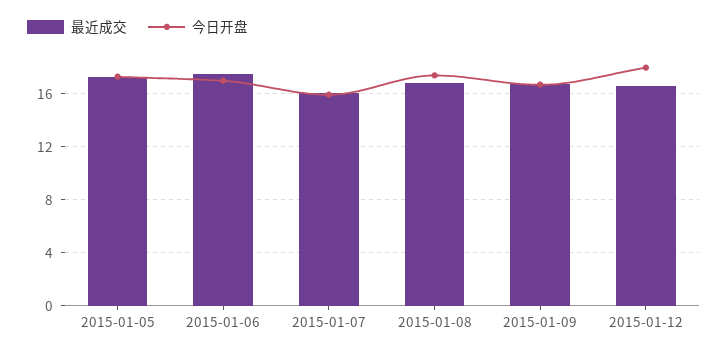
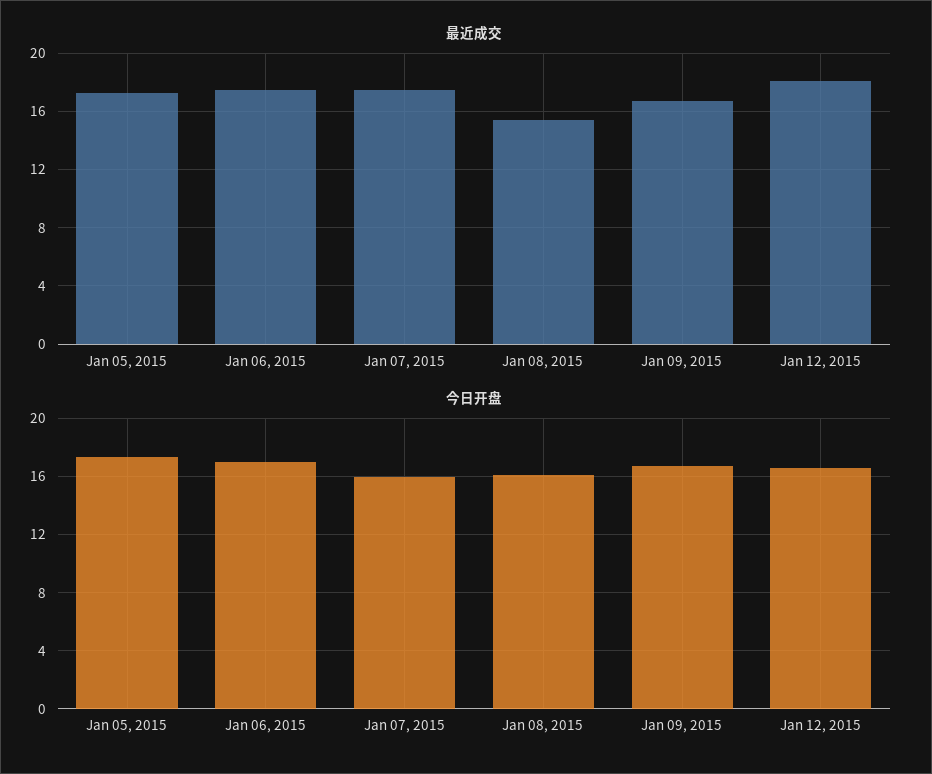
最近成交, 2015-01-07: 16 -> 17.5
最近成交, 2015-01-08: 17 -> 15.5
今日开盘, 2015-01-08: 17.5 -> 16
最近成交, 2015-01-12: 16.5 -> 18
今日开盘, 2015-01-12: 18 -> 16.5

